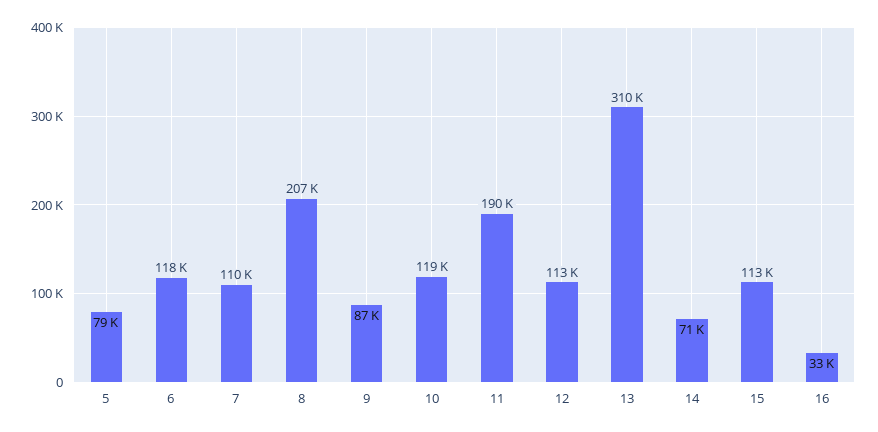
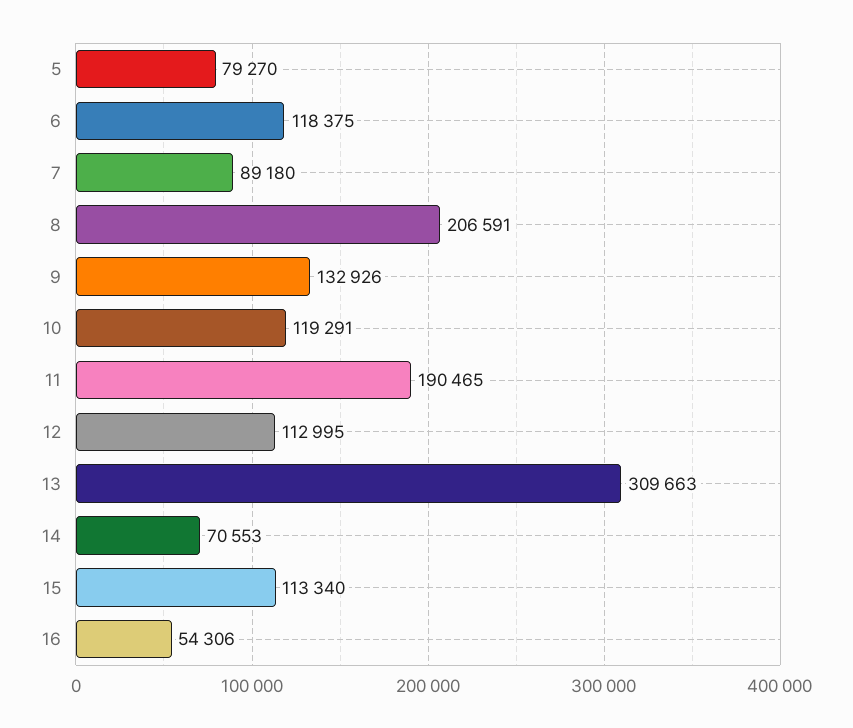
7: 110000 -> 89180
9: 87000 -> 132926
16: 33000 -> 54306

